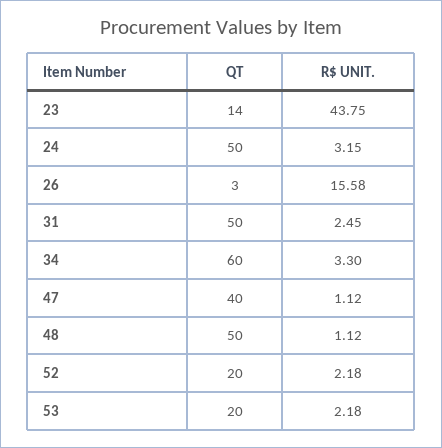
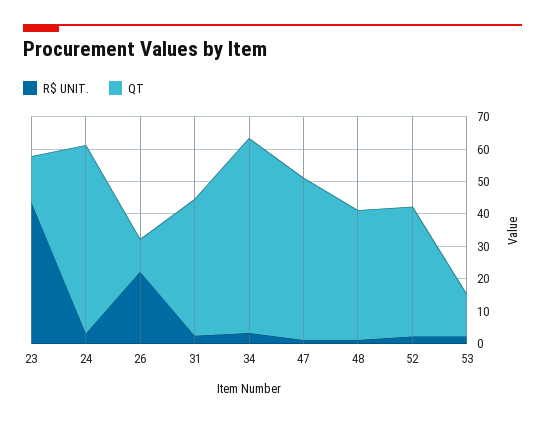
QT, 24: 50 -> 57.5
QT, 26: 3 -> 10
R$ UNIT., 26: 15.58 -> 22.5
QT, 31: 50 -> 42.5
QT, 47: 40 -> 50
QT, 48: 50 -> 40
QT, 52: 20 -> 40
QT, 53: 20 -> 12.5

